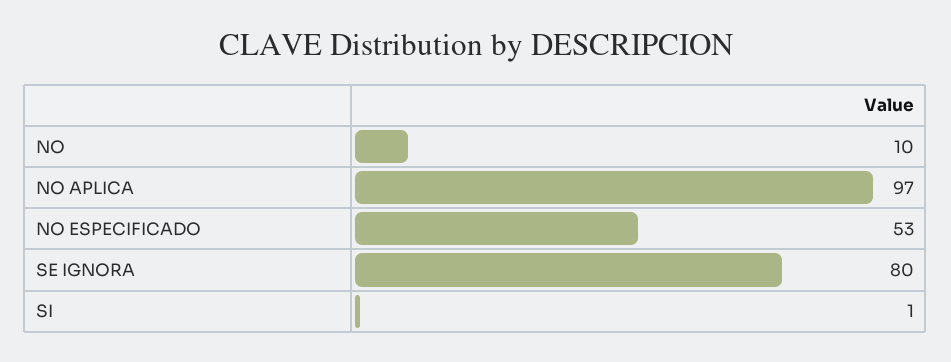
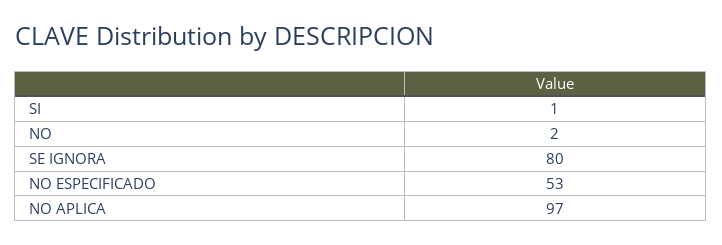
NO: 10 -> 2

